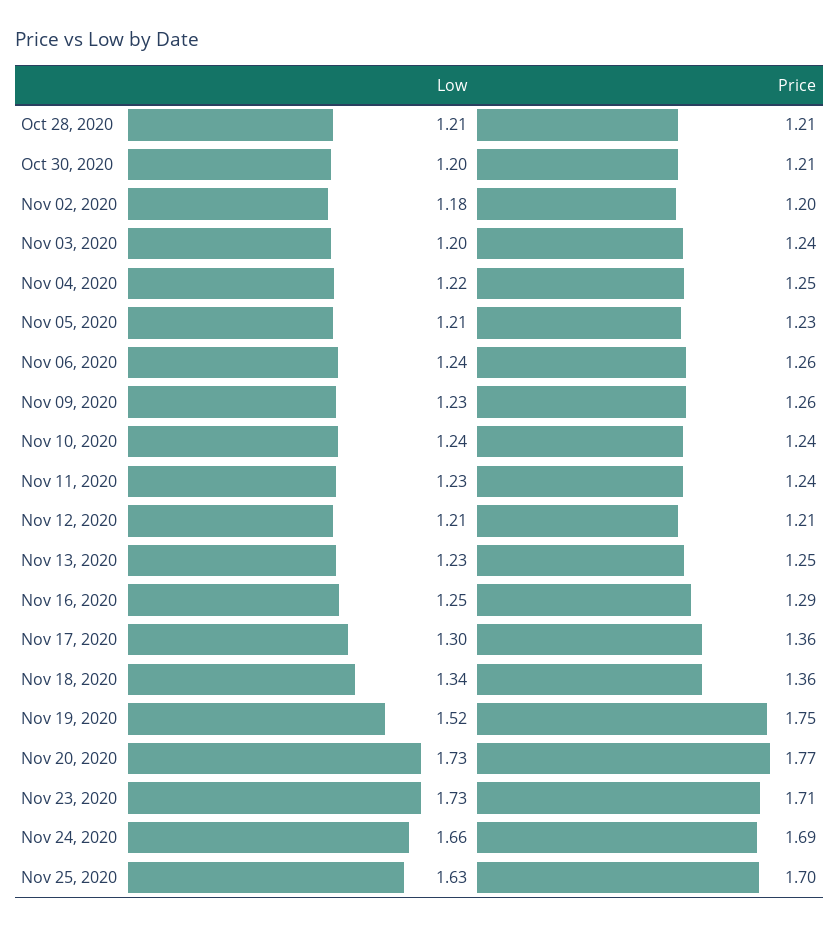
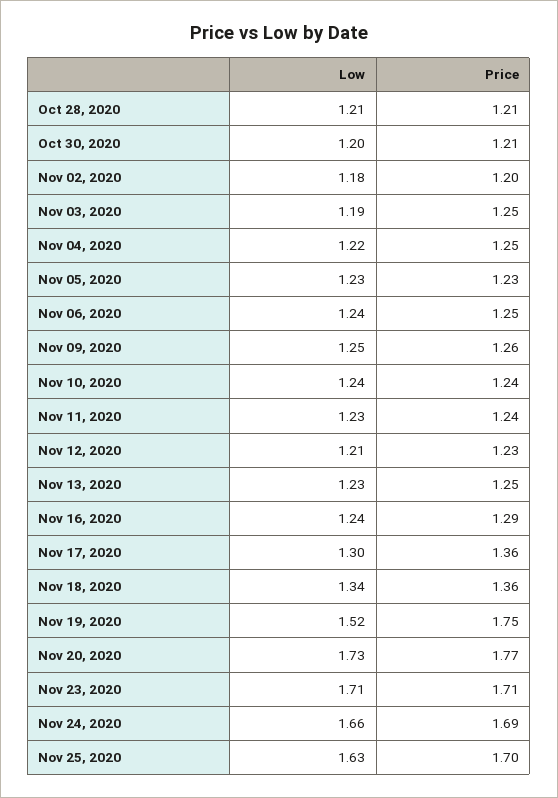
Low, Nov 03, 2020: 1.2 -> 1.19
Price, Nov 03, 2020: 1.24 -> 1.25
Low, Nov 05, 2020: 1.21 -> 1.23
Price, Nov 06, 2020: 1.26 -> 1.25
Low, Nov 09, 2020: 1.23 -> 1.25
Price, Nov 12, 2020: 1.21 -> 1.23
Low, Nov 16, 2020: 1.25 -> 1.24
Low, Nov 23, 2020: 1.73 -> 1.71

